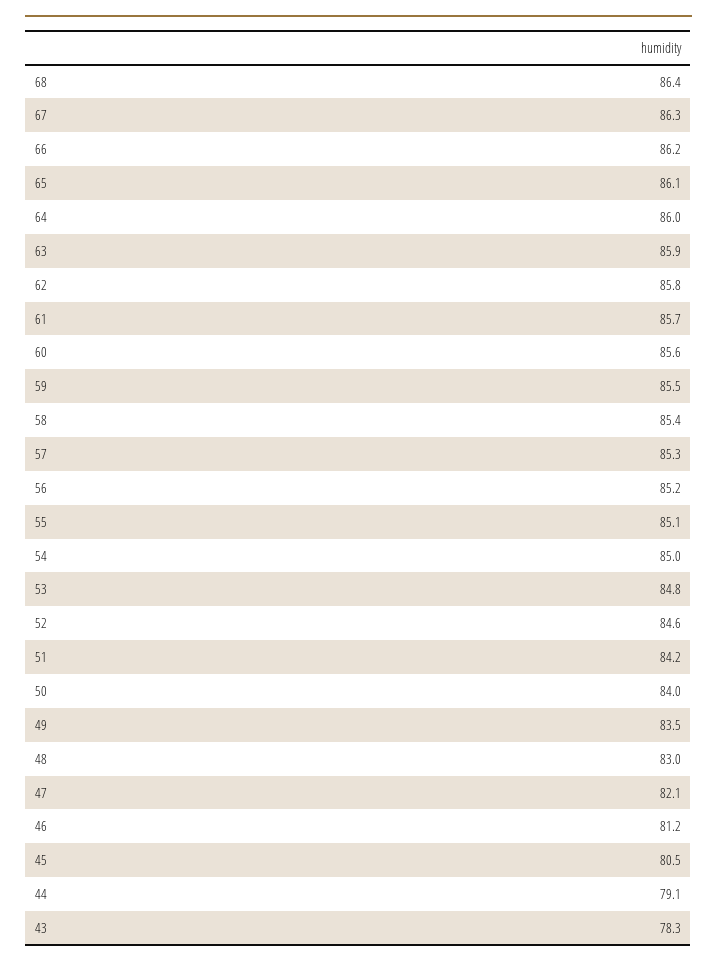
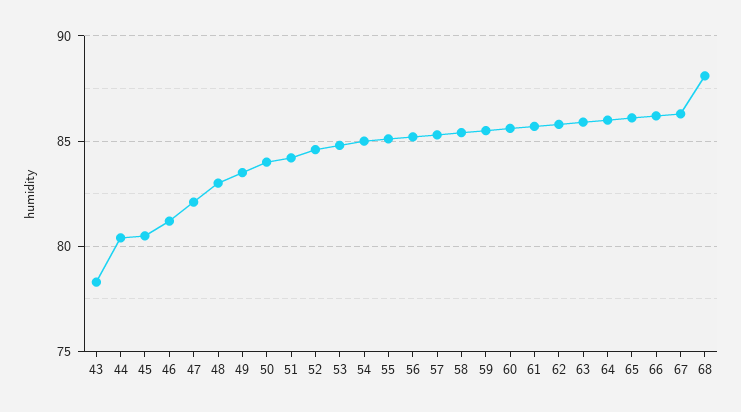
68: 86.4 -> 88
44: 79.1 -> 80.5

